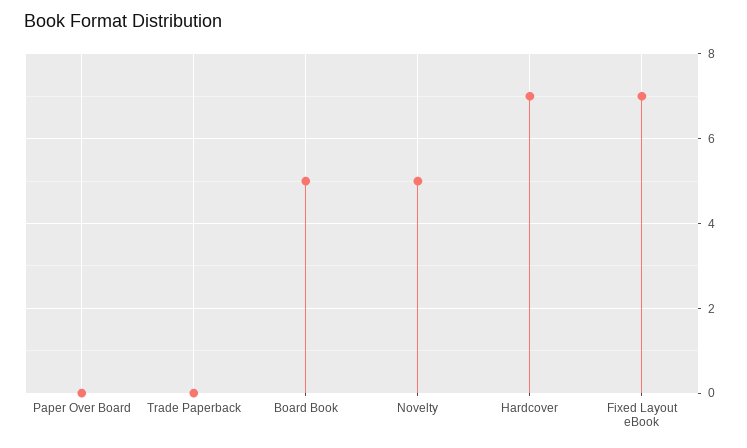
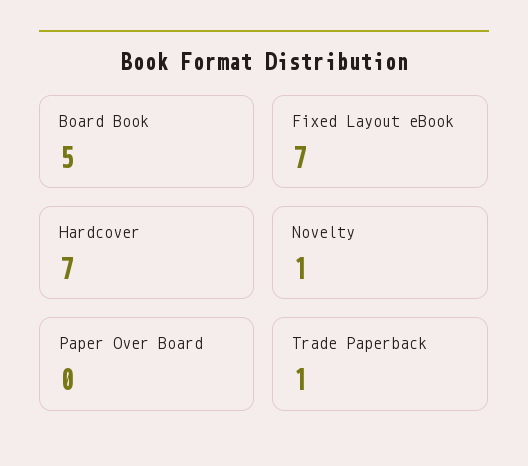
Trade Paperback: 0 -> 1
Novelty: 5 -> 1

